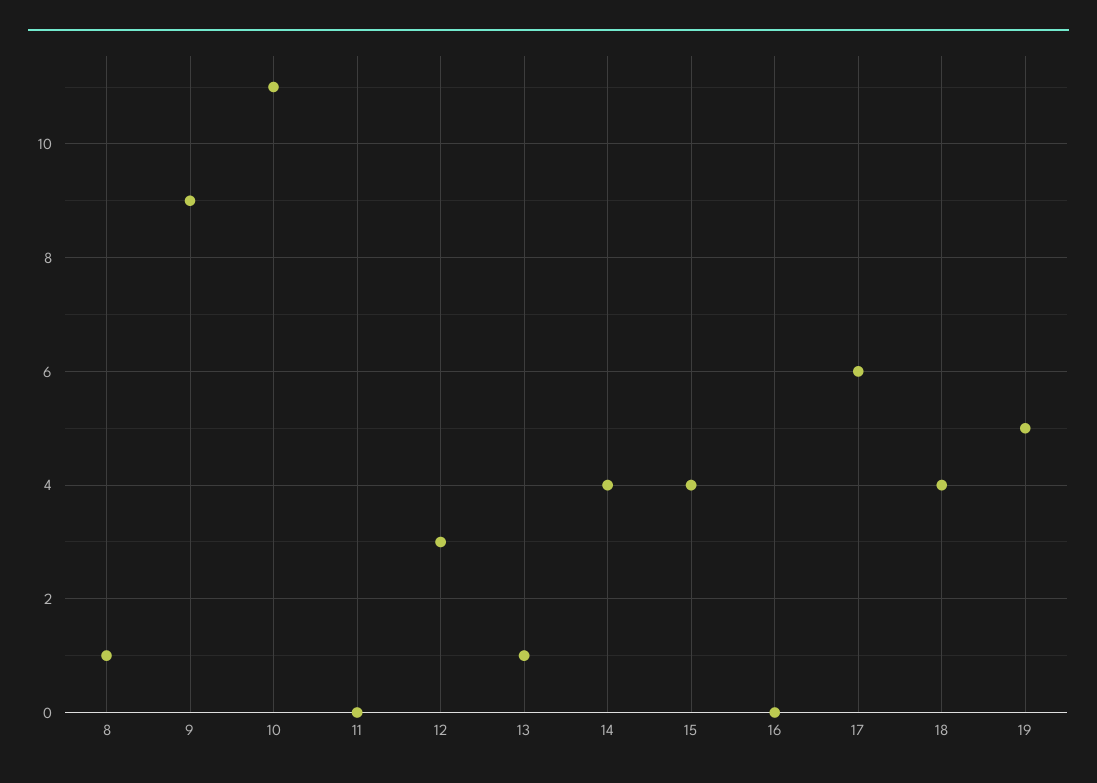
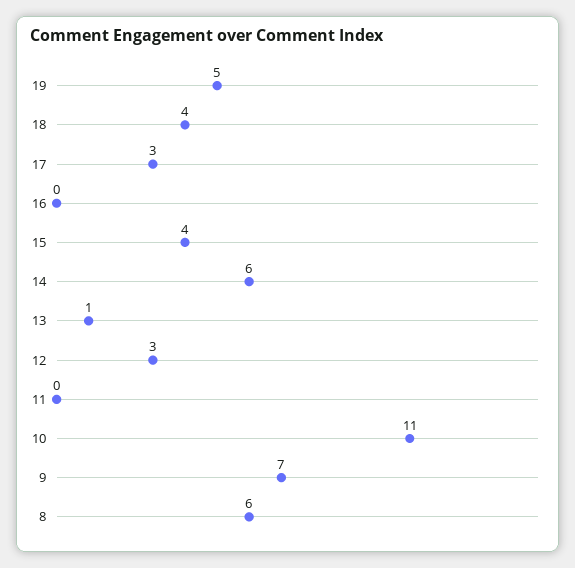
8: 1 -> 6
9: 9 -> 7
14: 4 -> 6
17: 6 -> 3

